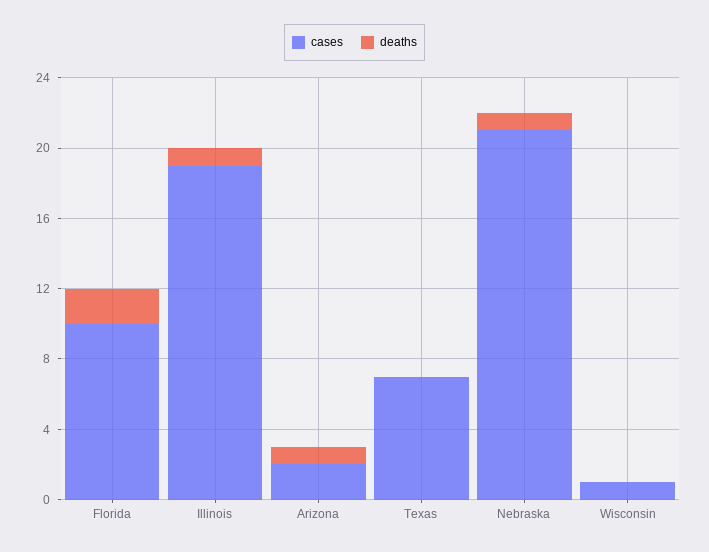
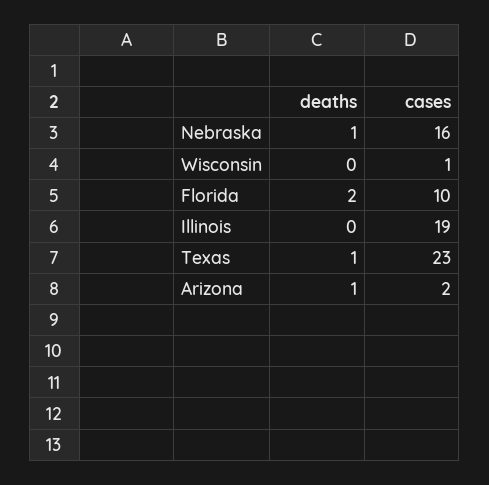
deaths, Illinois: 1 -> 0
cases, Texas: 7 -> 23
deaths, Texas: 0 -> 1
cases, Nebraska: 21 -> 16

